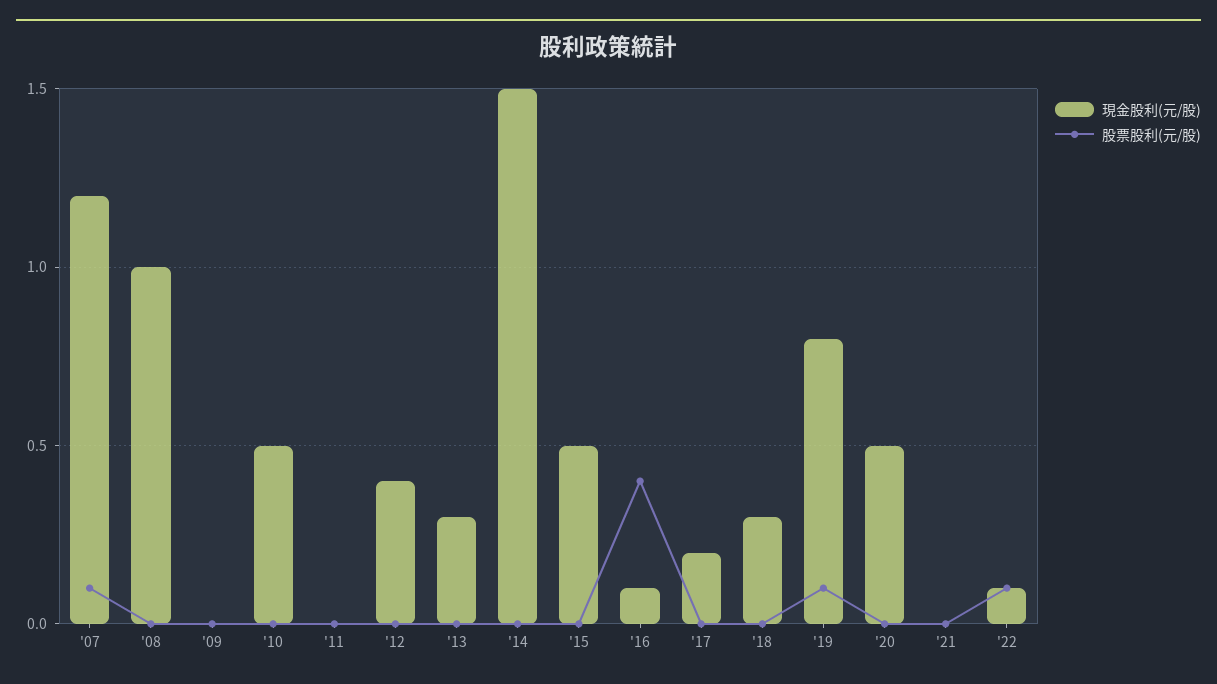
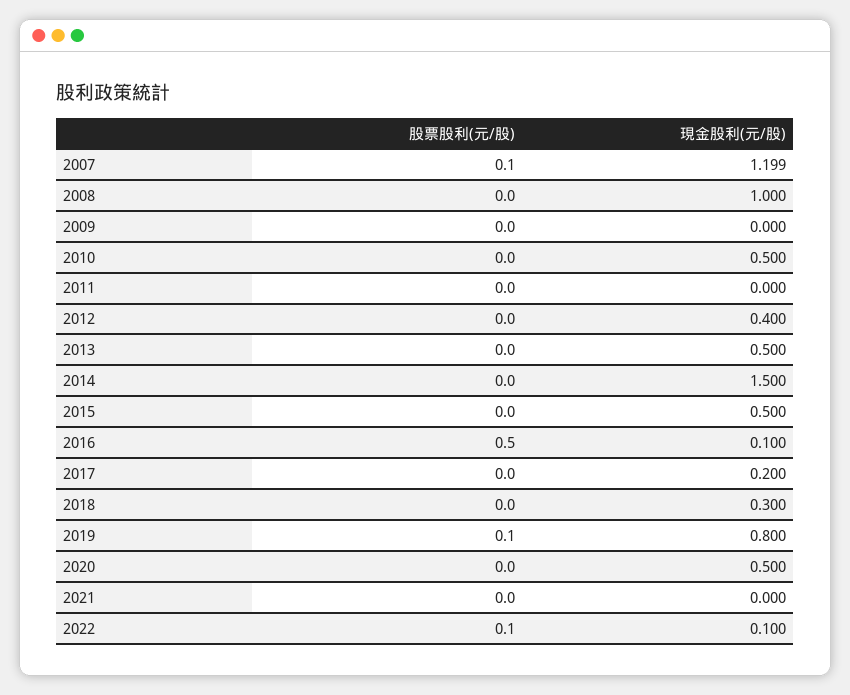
現金股利(元/股), '13: 0.3 -> 0.5
股票股利(元/股), '16: 0.4 -> 0.5

